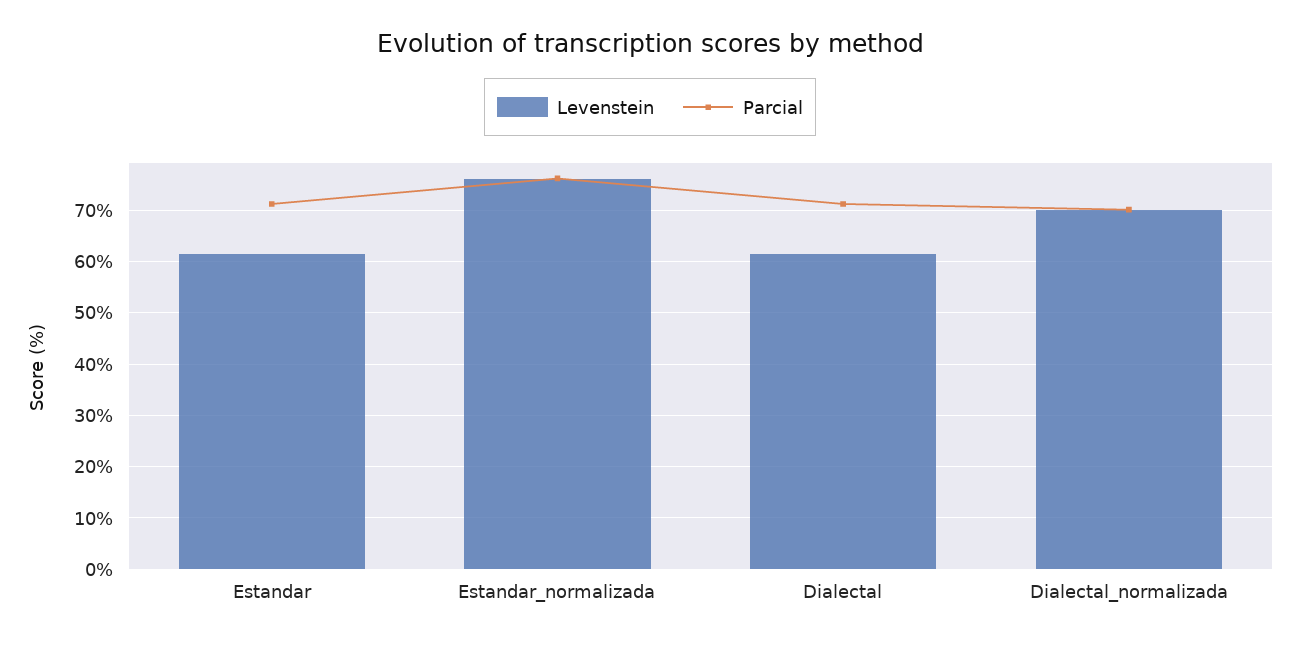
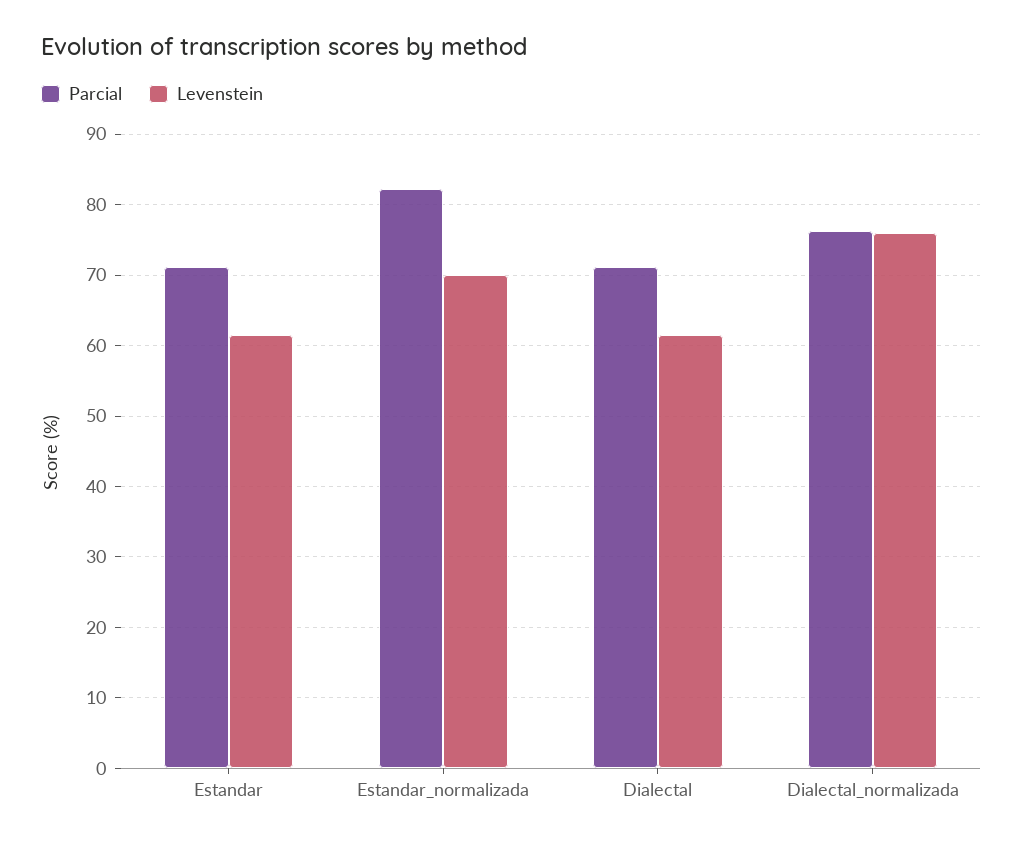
Levenstein, Estandar_normalizada: 76 -> 70
Parcial, Estandar_normalizada: 76 -> 82
Levenstein, Dialectal_normalizada: 70 -> 76
Parcial, Dialectal_normalizada: 70 -> 76

